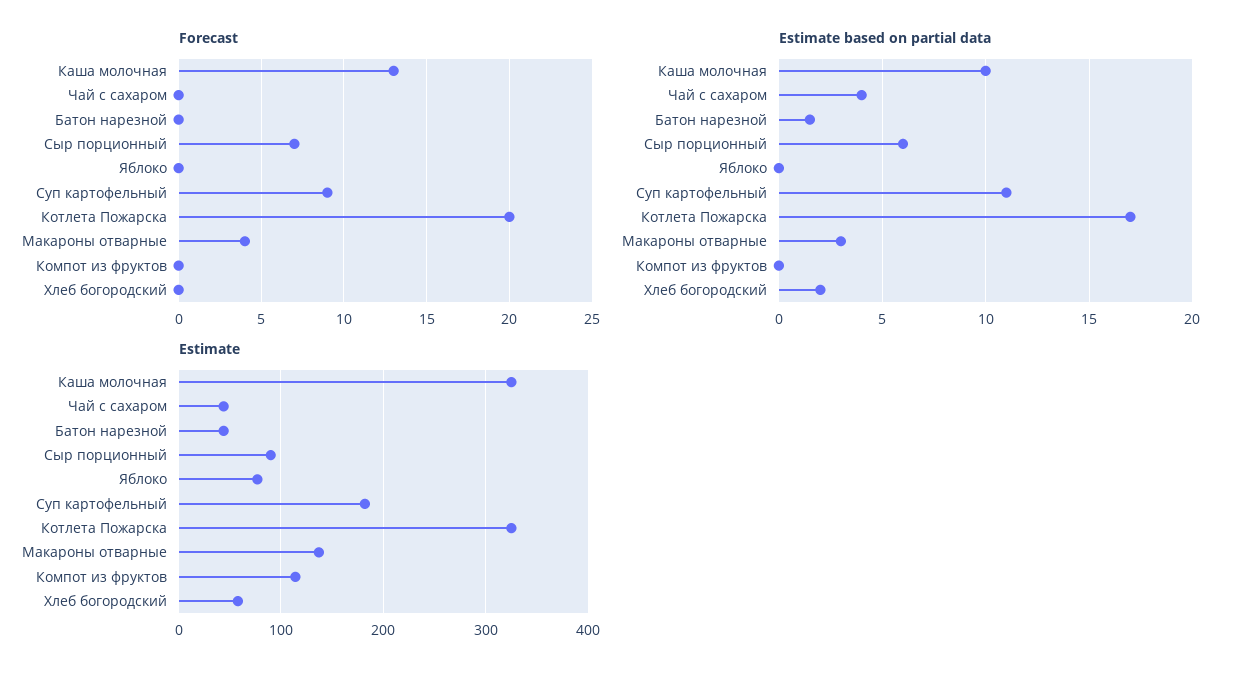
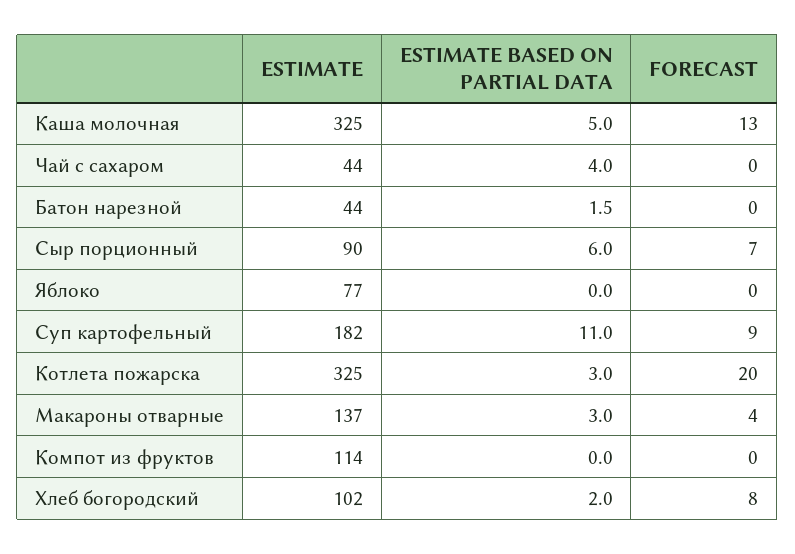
Forecast, Хлеб богородский: 0 -> 8
Estimate based on partial data, Каша молочная: 10 -> 5
Estimate based on partial data, Котлета Пожарска: 17 -> 3
Estimate, Хлеб богородский: 60 -> 102

